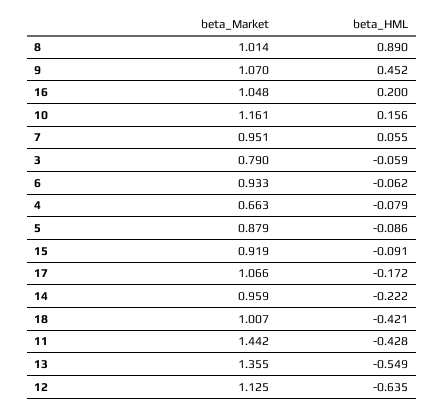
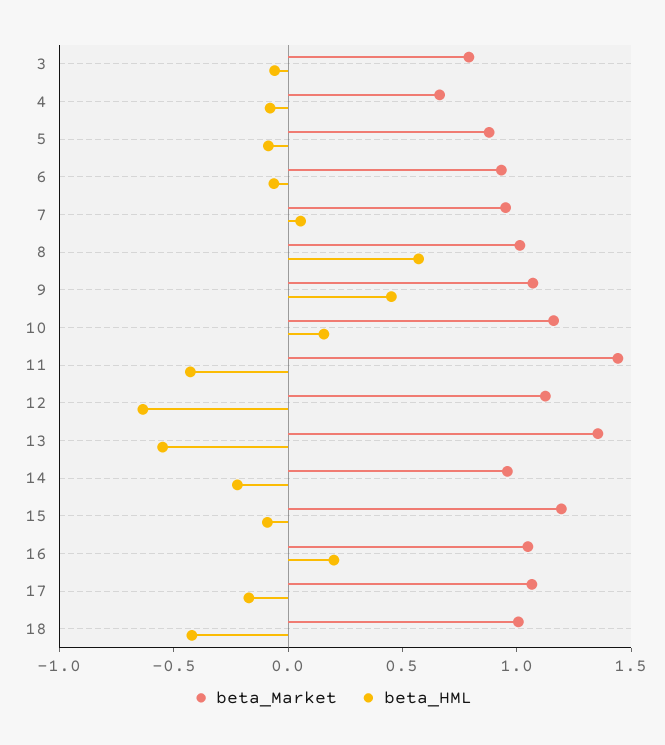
beta_HML, 8: 0.89 -> 0.6
beta_Market, 15: 0.919 -> 1.2

